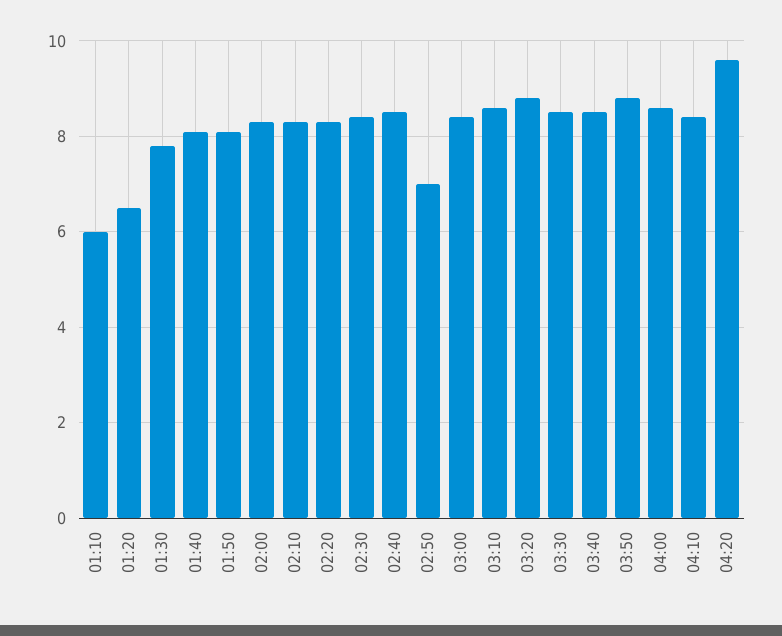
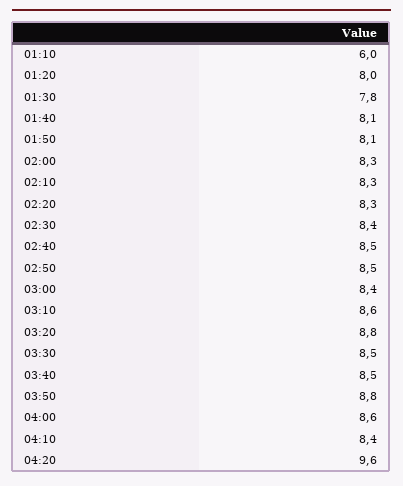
01:20: 6.5 -> 8
02:50: 7 -> 8.5

